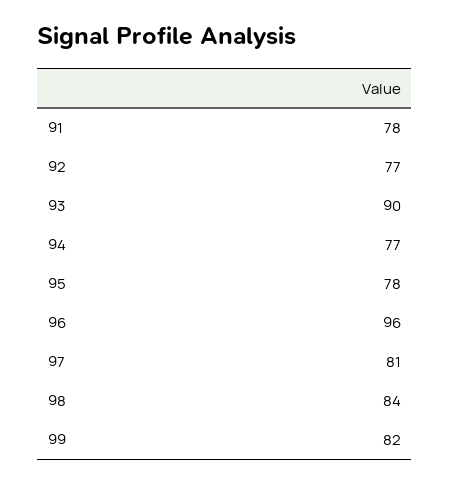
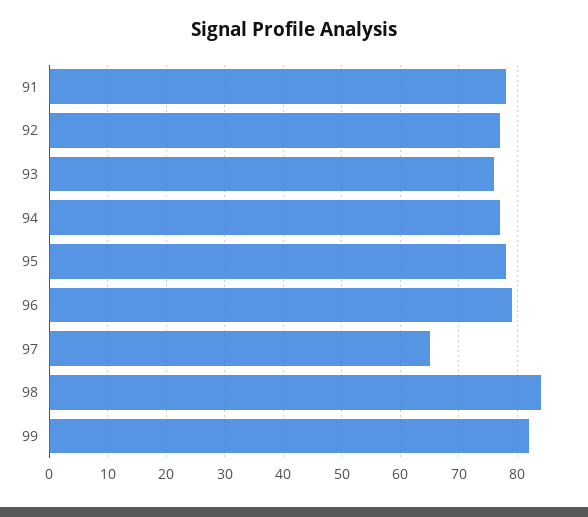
93: 90 -> 75
96: 96 -> 80
97: 81 -> 65

